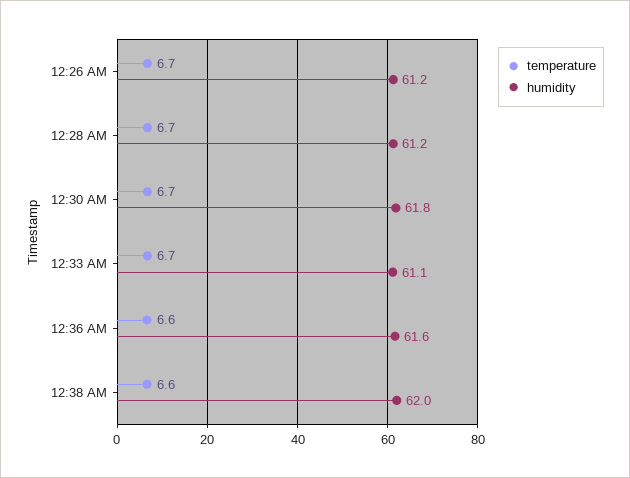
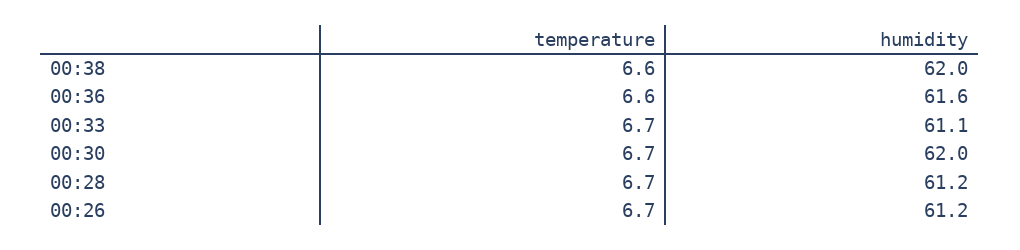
humidity, 12:30 AM: 61.8 -> 62

